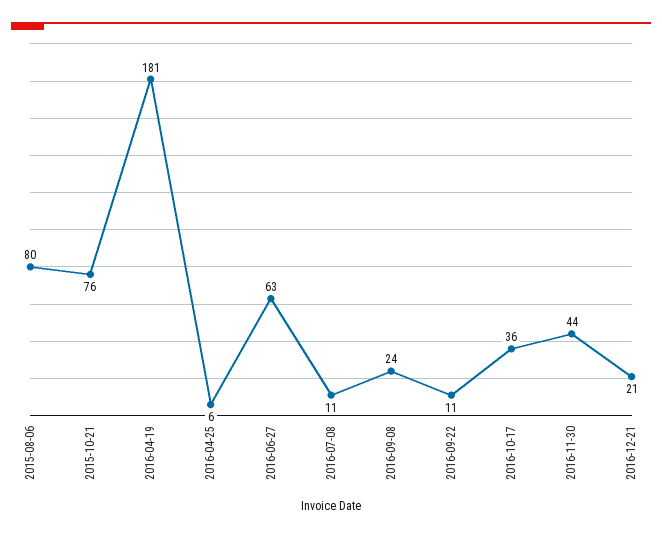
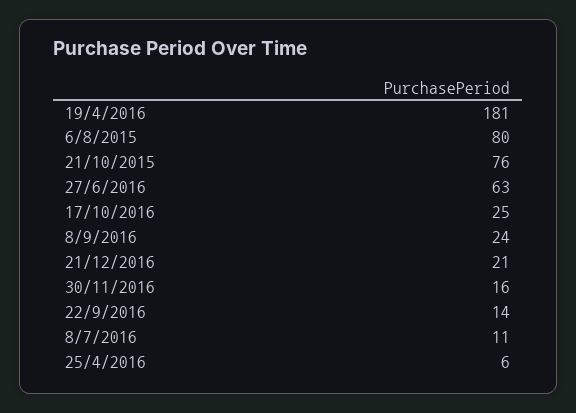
2016-09-22: 11 -> 14
2016-10-17: 36 -> 25
2016-11-30: 44 -> 16

